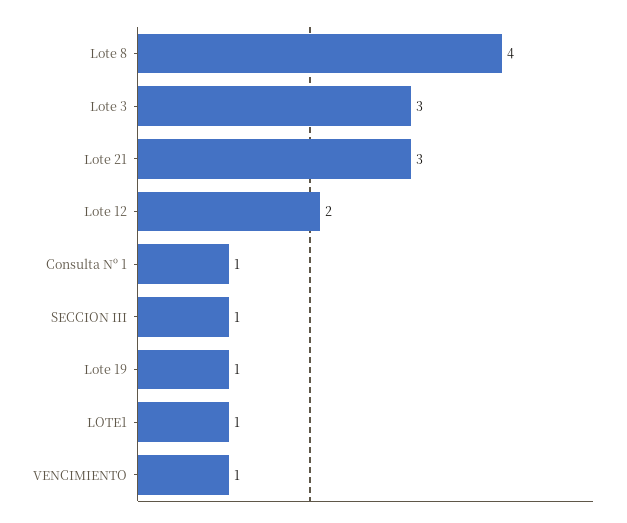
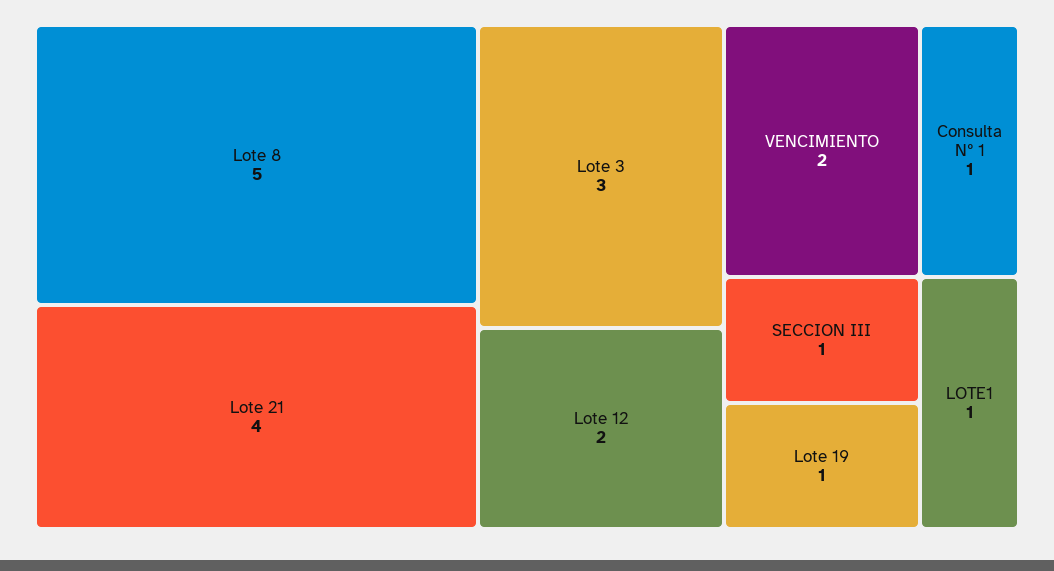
Lote 8: 4 -> 5
Lote 21: 3 -> 4
VENCIMIENTO: 1 -> 2

